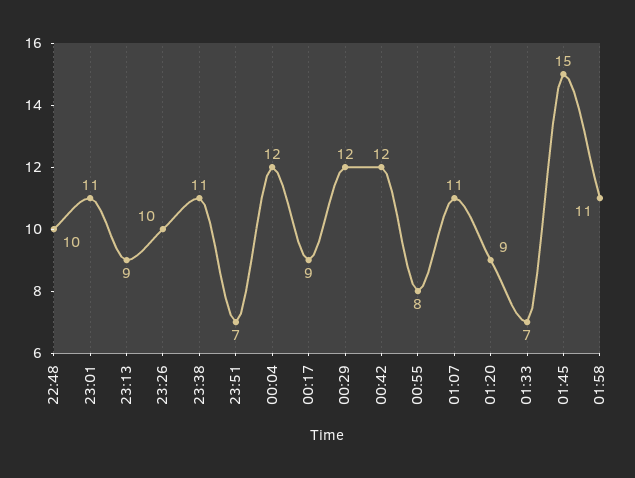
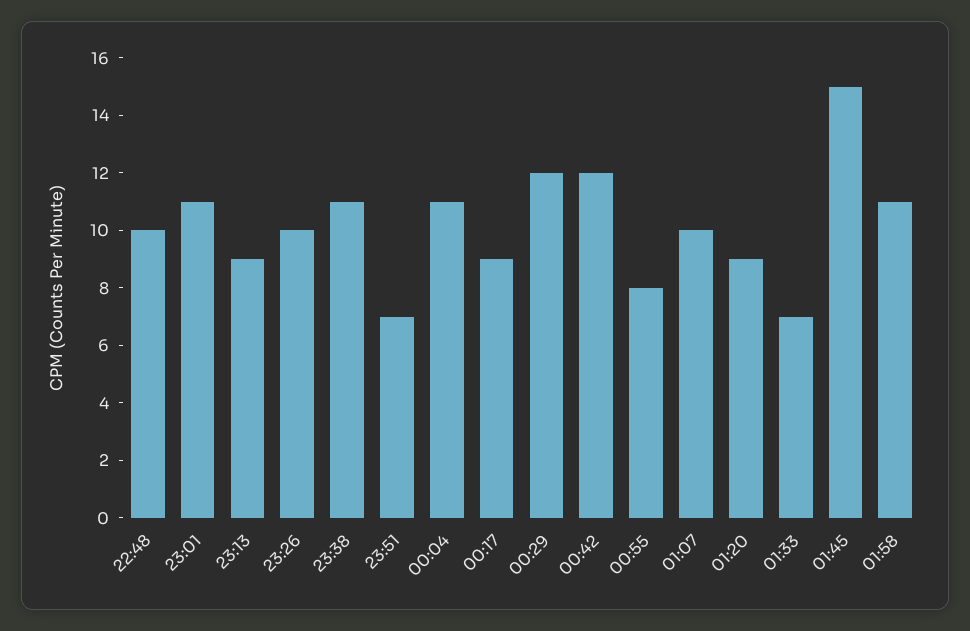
00:04: 12 -> 11
01:07: 11 -> 10

